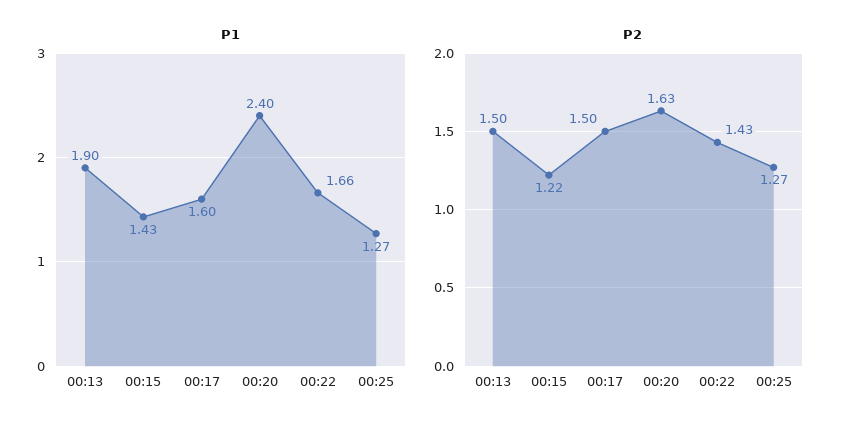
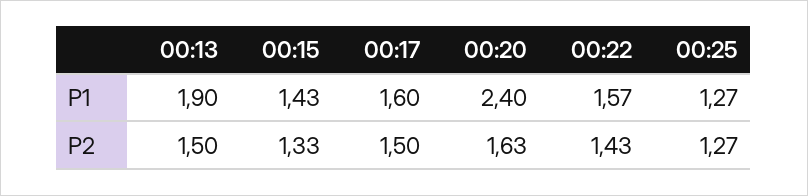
P1, 00:22: 1.66 -> 1.57
P2, 00:15: 1.22 -> 1.33

